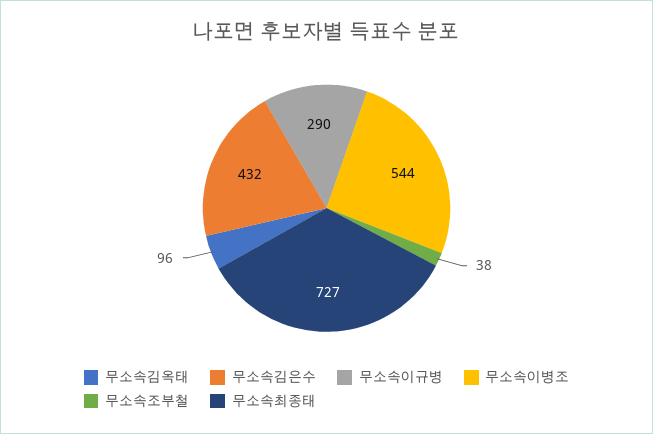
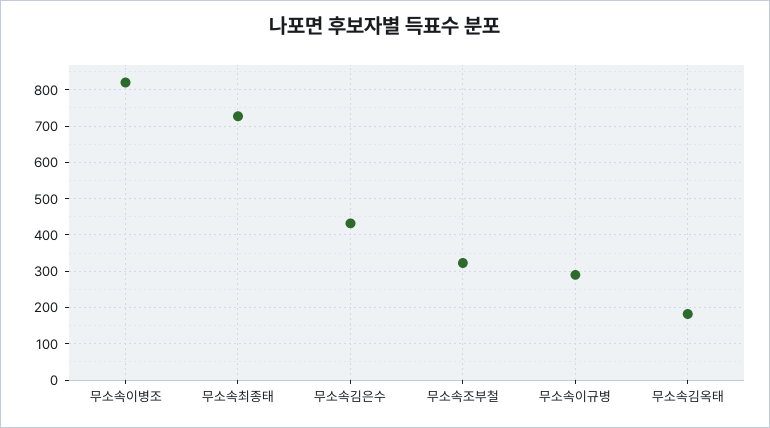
무소속김옥태: 96 -> 180
무소속이병조: 544 -> 820
무소속조부철: 38 -> 320

